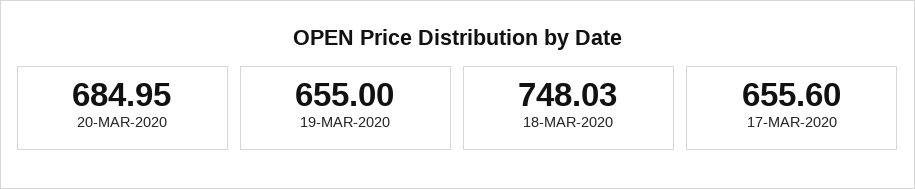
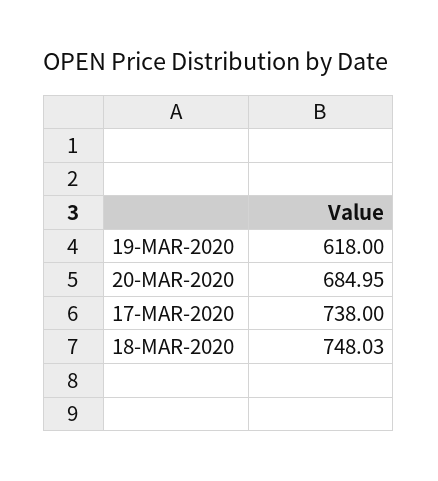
19-MAR-2020: 655 -> 618
17-MAR-2020: 655.6 -> 738

